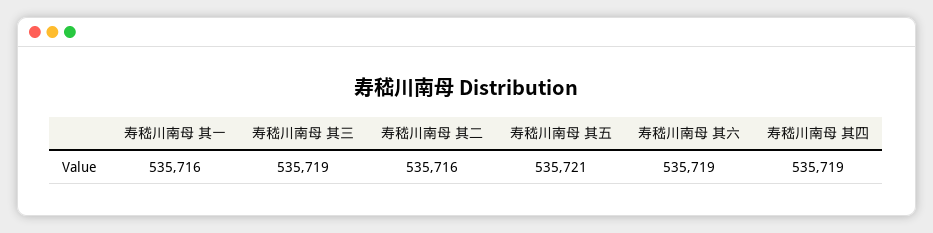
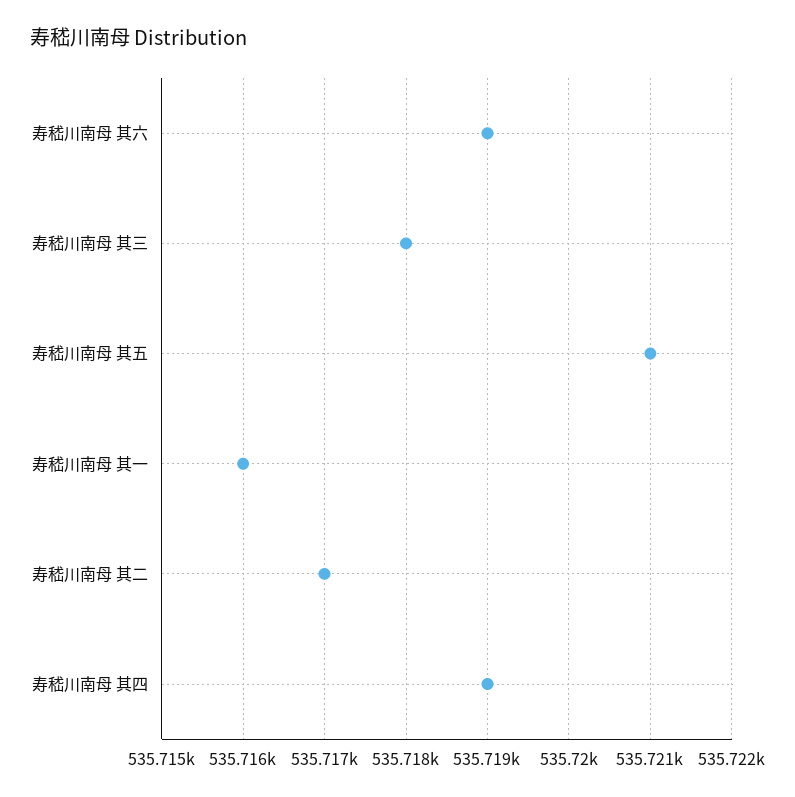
寿嵇川南母 其三: 535719 -> 535718
寿嵇川南母 其二: 535716 -> 535717

